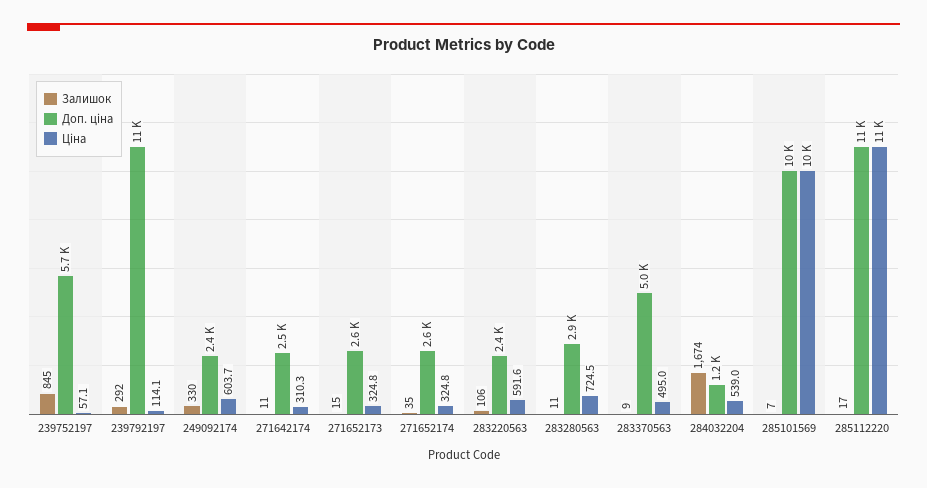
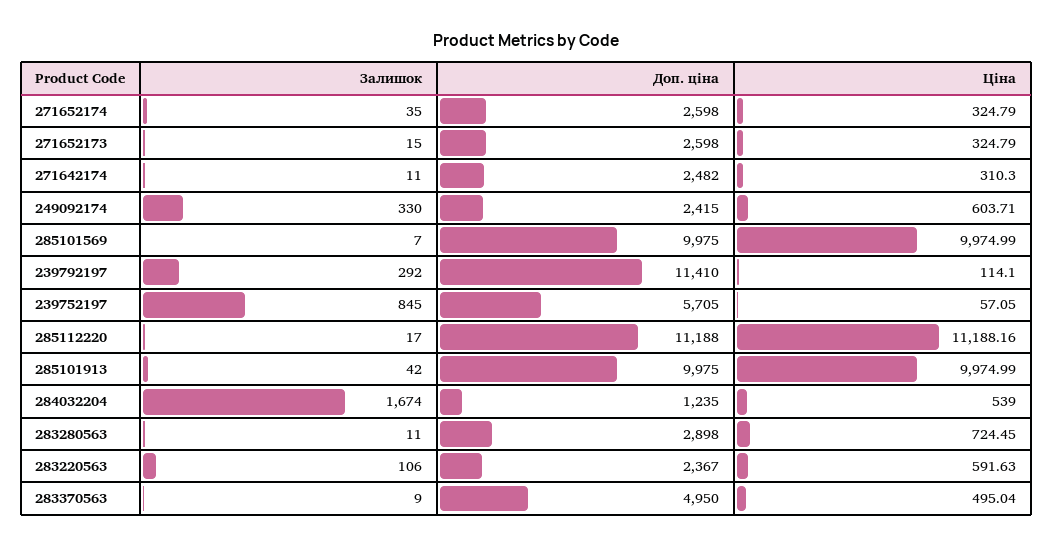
Залишок, 285101913: none -> 42
Доп. ціна, 285101913: none -> 9975
Ціна, 285101913: none -> 9974.99

